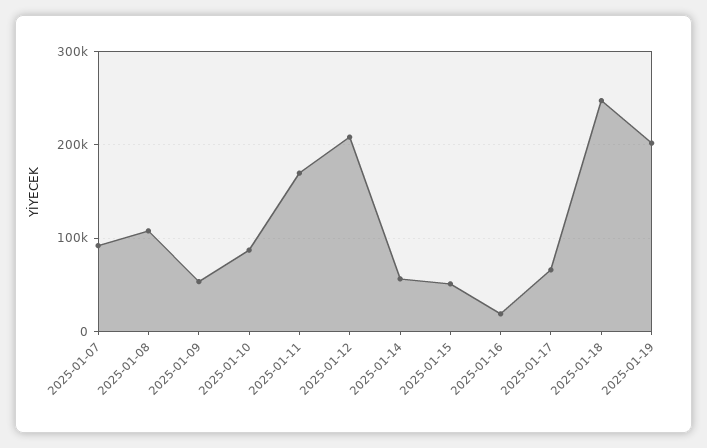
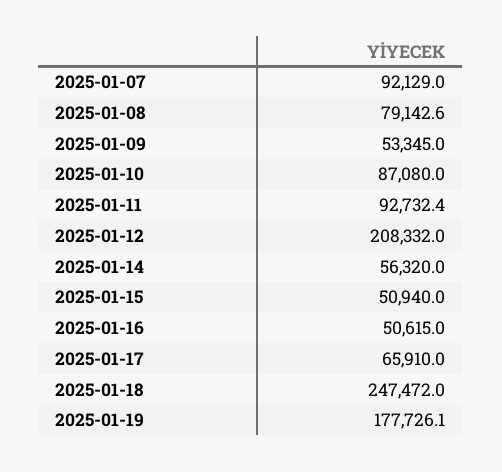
2025-01-08: 110000 -> 79142.6
2025-01-11: 170000 -> 92732.4
2025-01-16: 20000 -> 50615
2025-01-19: 200000 -> 177726.1

